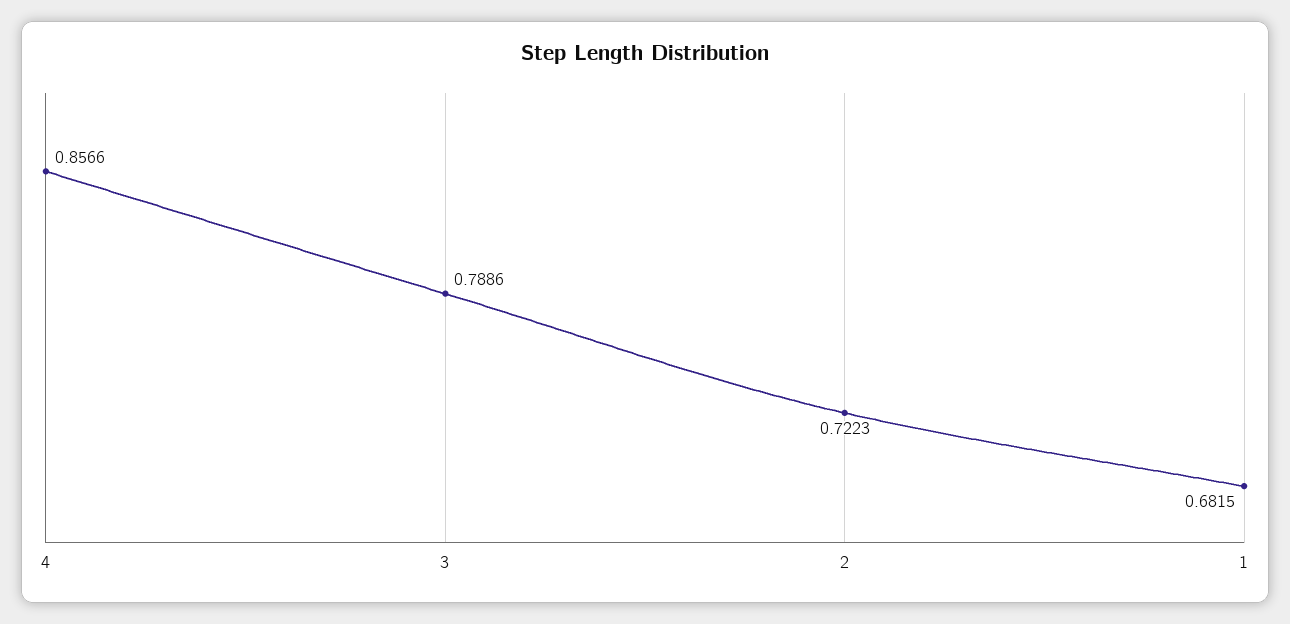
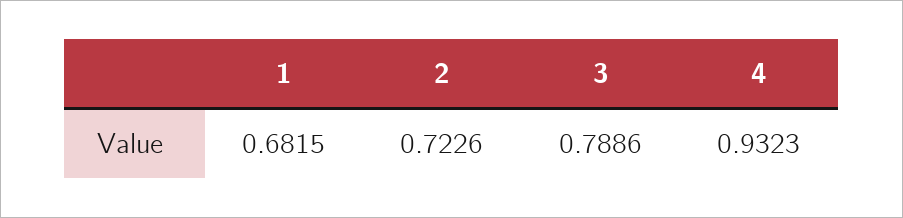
4: 0.8566 -> 0.9323
2: 0.7223 -> 0.7226

